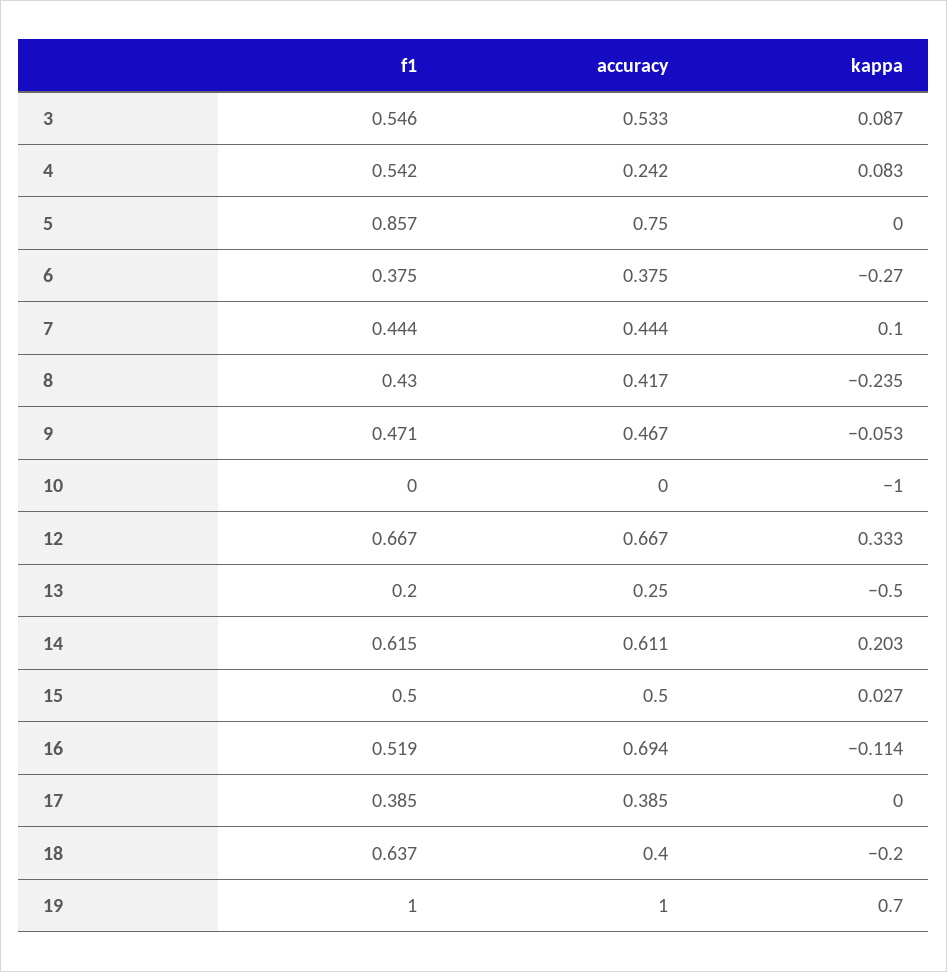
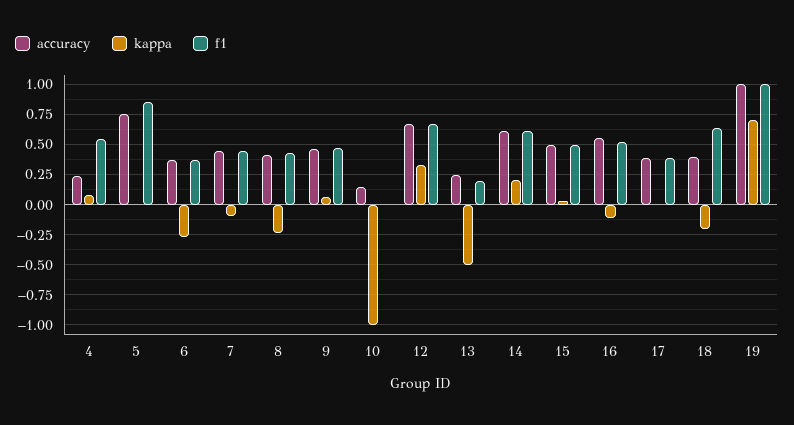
f1, 3: 0.546 -> none
accuracy, 3: 0.533 -> none
kappa, 3: 0.087 -> none
kappa, 7: 0.1 -> -0.1
kappa, 9: -0.053 -> 0.05
accuracy, 10: 0 -> 0.15
accuracy, 16: 0.694 -> 0.55

